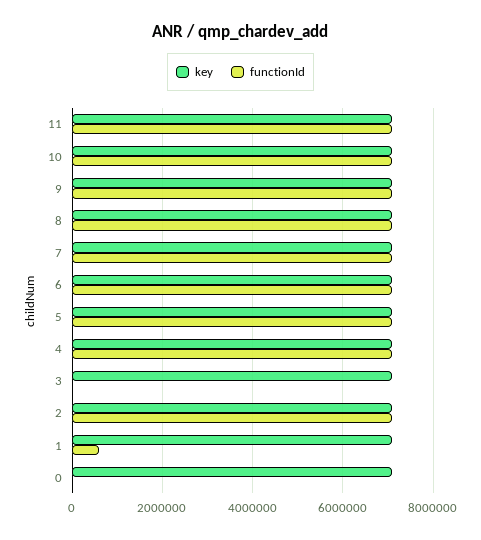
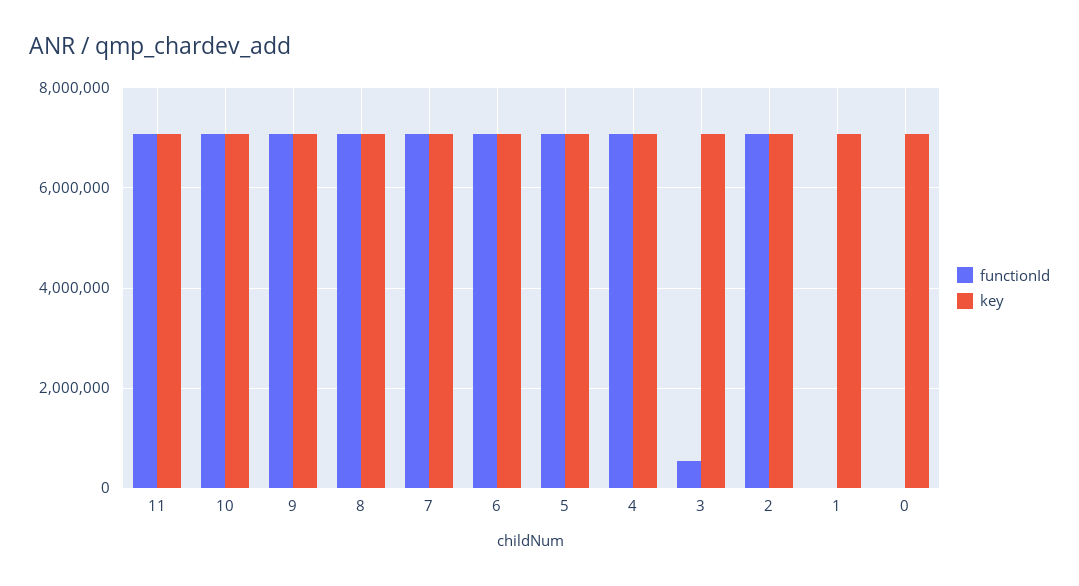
functionId, 3: 0 -> 600000
functionId, 1: 600000 -> 0

